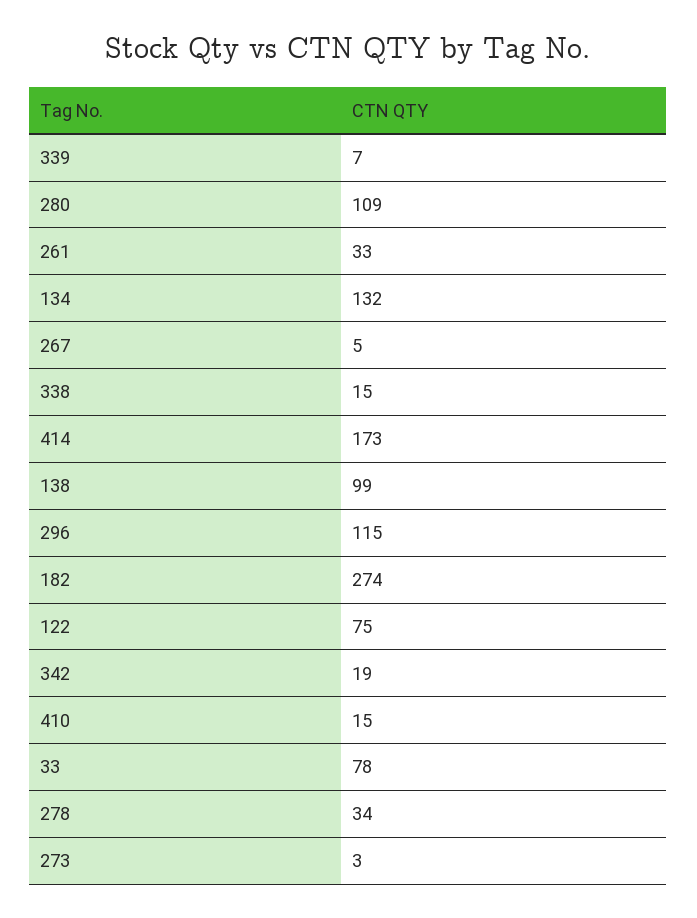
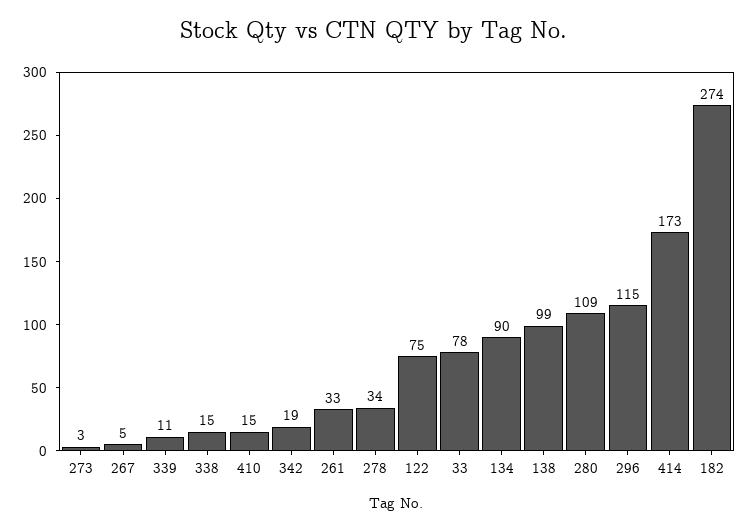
339: 7 -> 11
134: 132 -> 90

